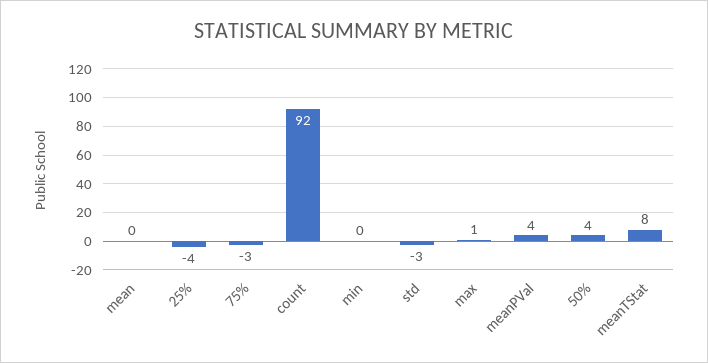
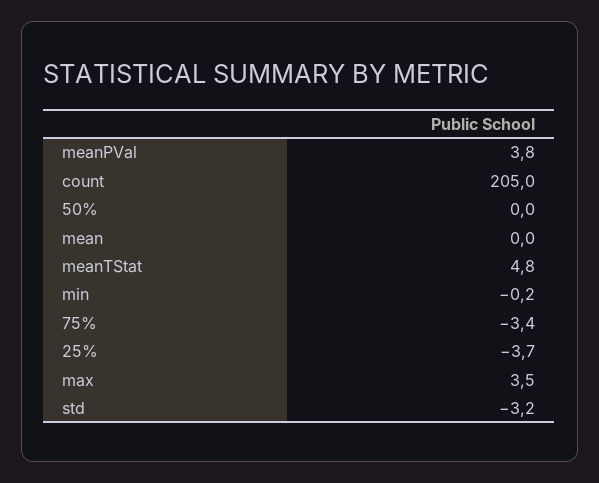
count: 92 -> 205
max: 1 -> 3.5
50%: 4 -> 0
meanTStat: 8 -> 4.8

